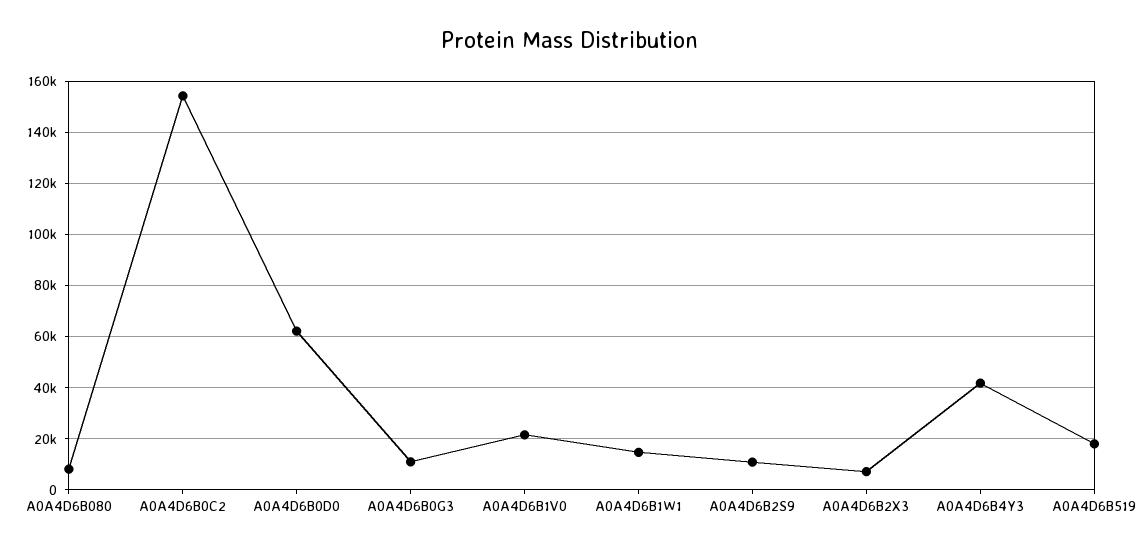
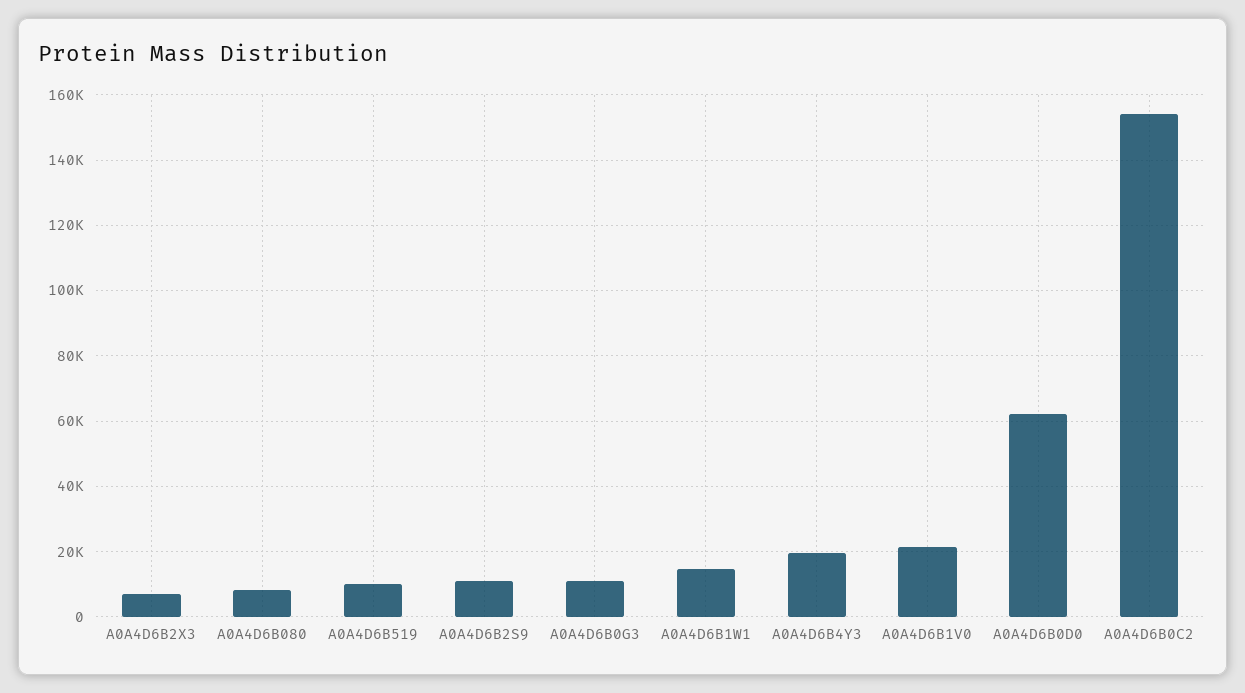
A0A4D6B4Y3: 42500 -> 20000
A0A4D6B519: 17500 -> 10000

